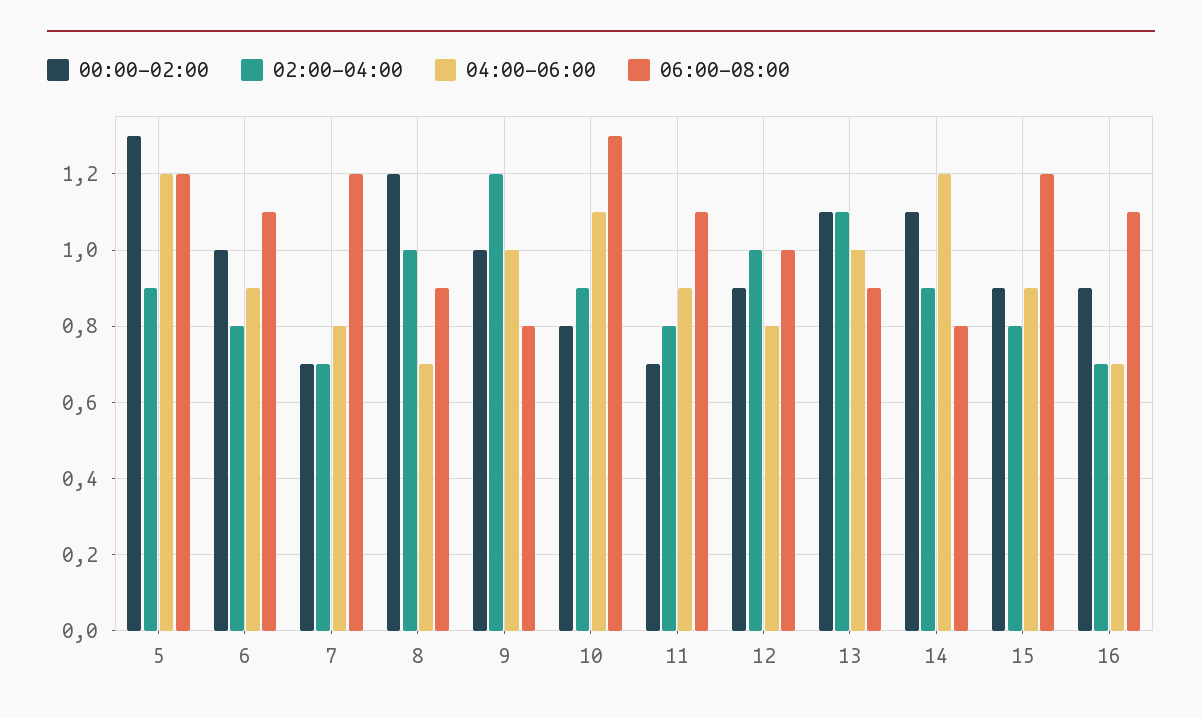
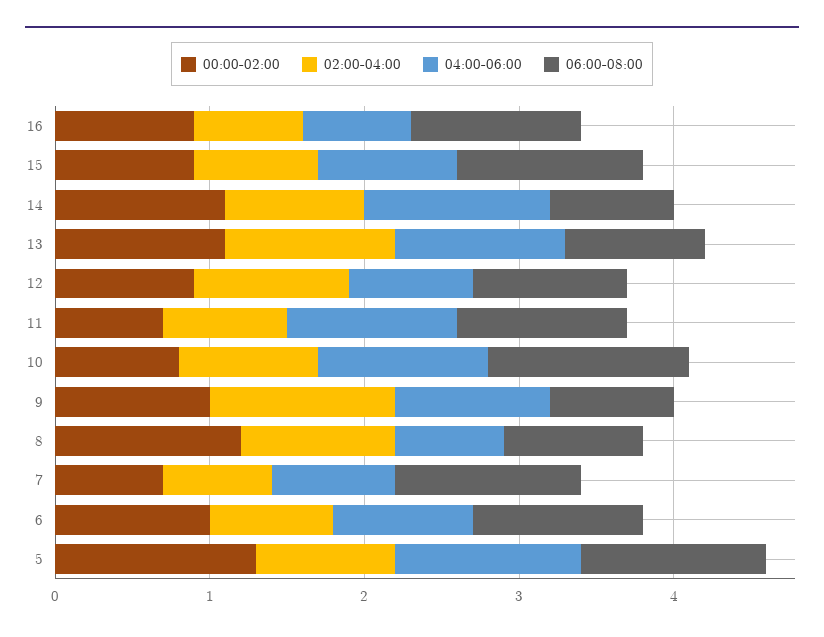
04:00-06:00, 11: 0.9 -> 1.1
04:00-06:00, 13: 1 -> 1.1

